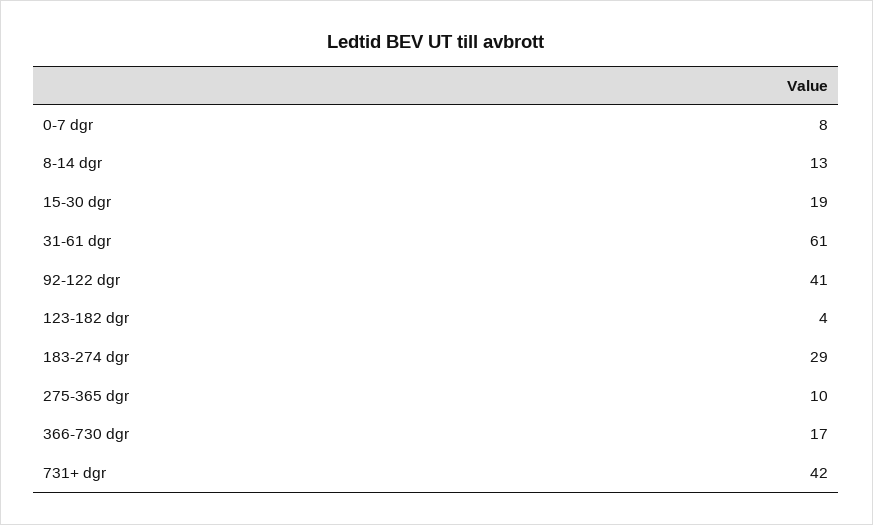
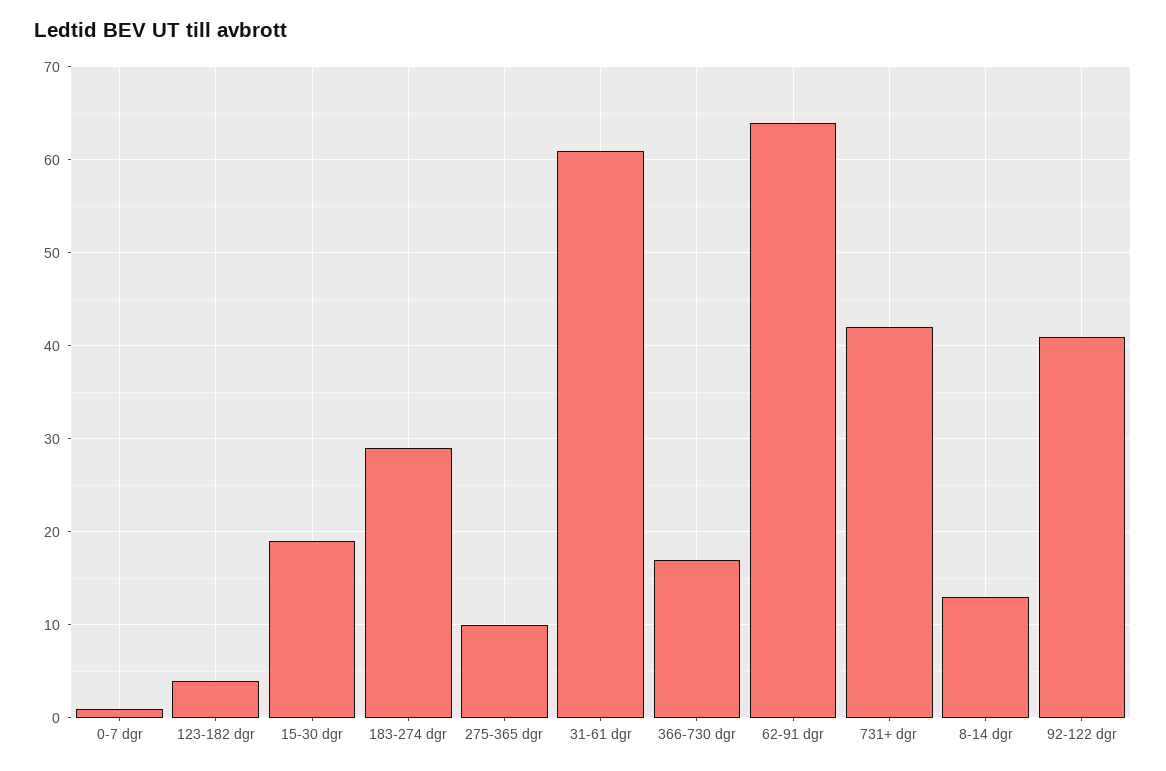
0-7 dgr: 8 -> 1
62-91 dgr: none -> 64

